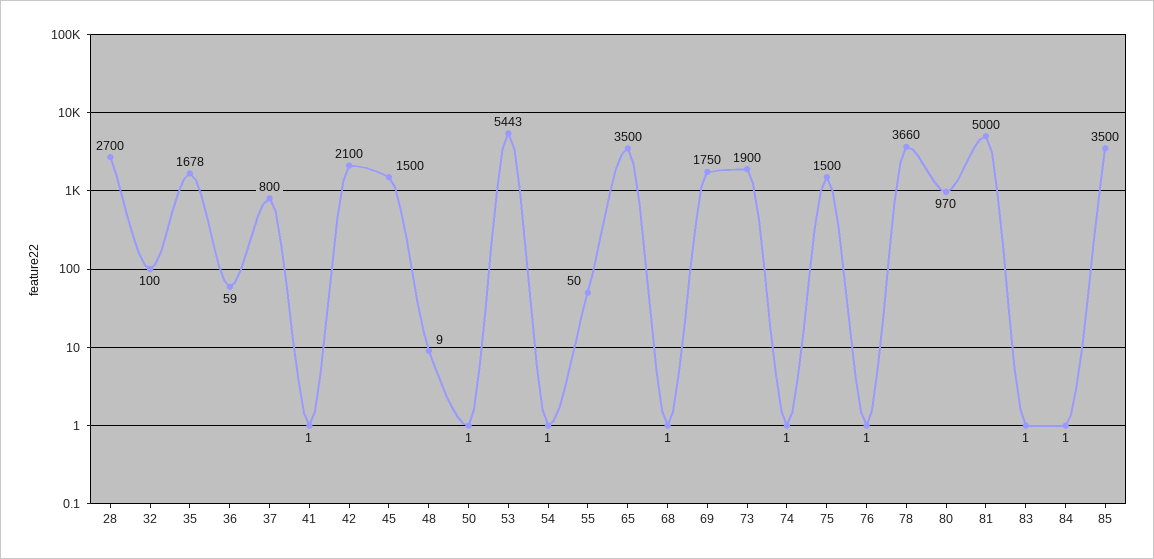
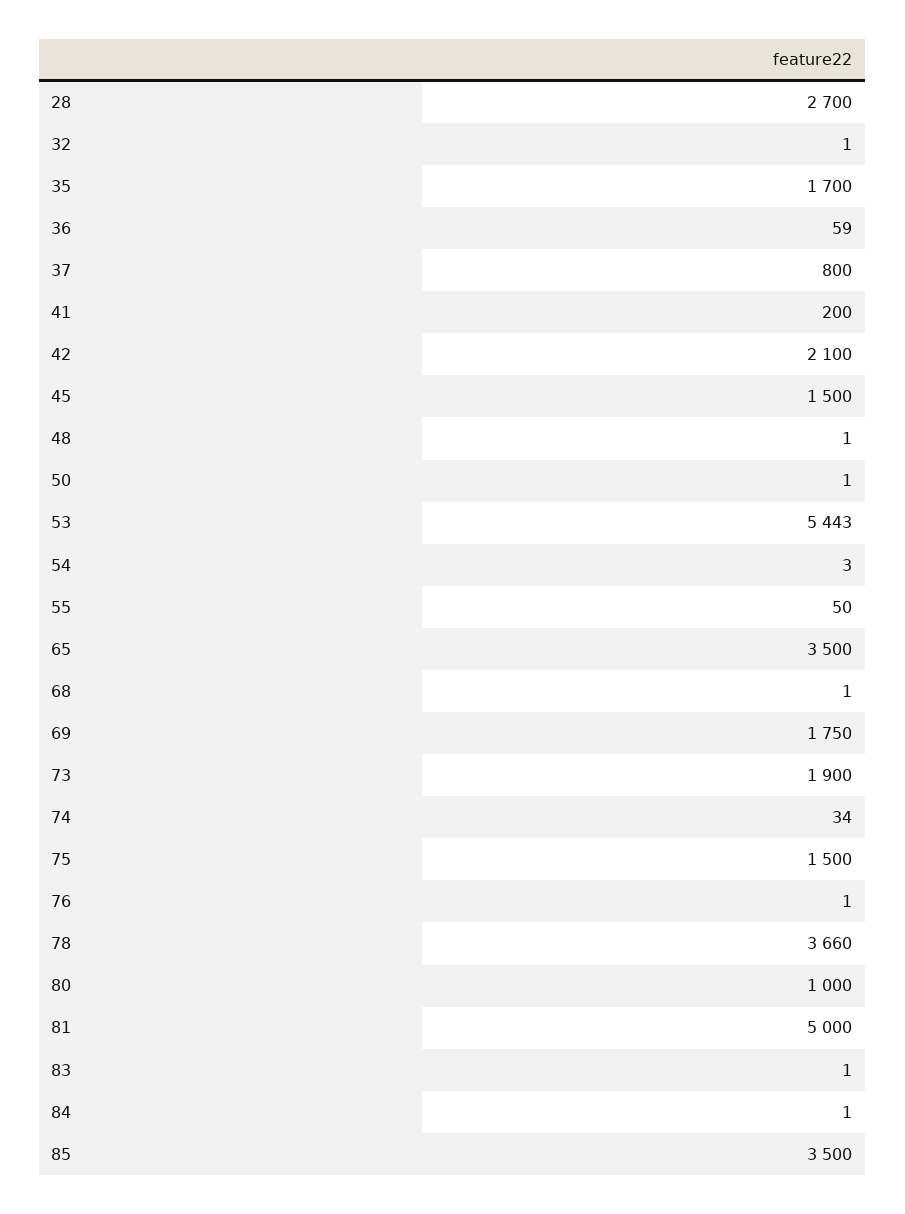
32: 100 -> 1
35: 1678 -> 1700
41: 1 -> 200
48: 9 -> 1
54: 1 -> 3
74: 1 -> 34
80: 970 -> 1000

